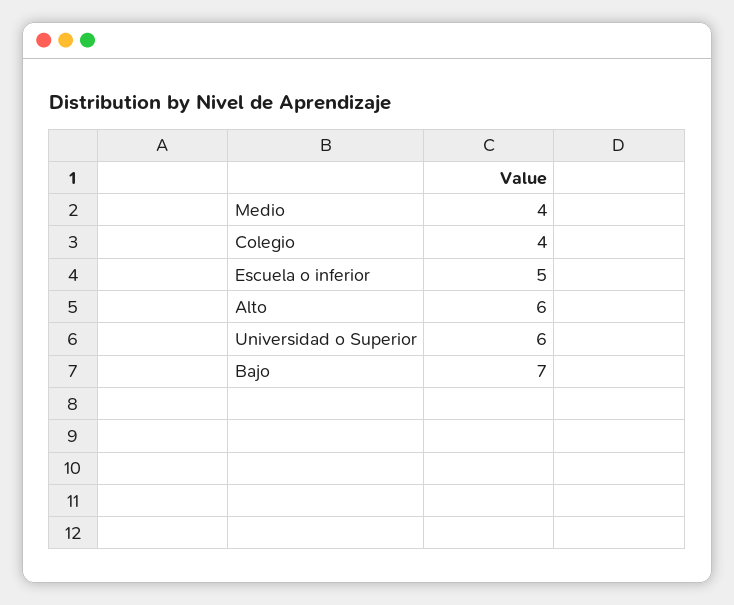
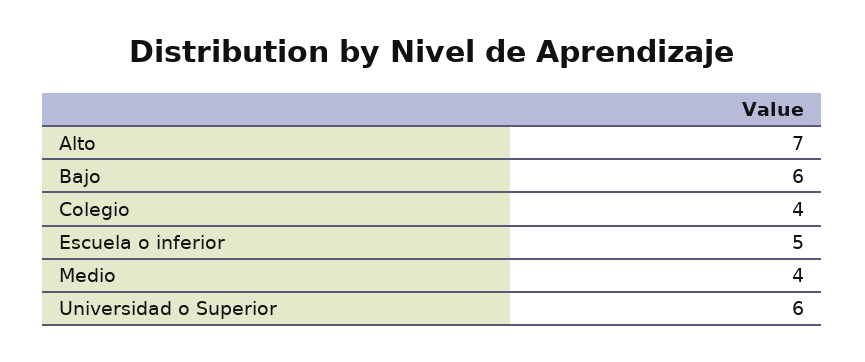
Alto: 6 -> 7
Bajo: 7 -> 6

